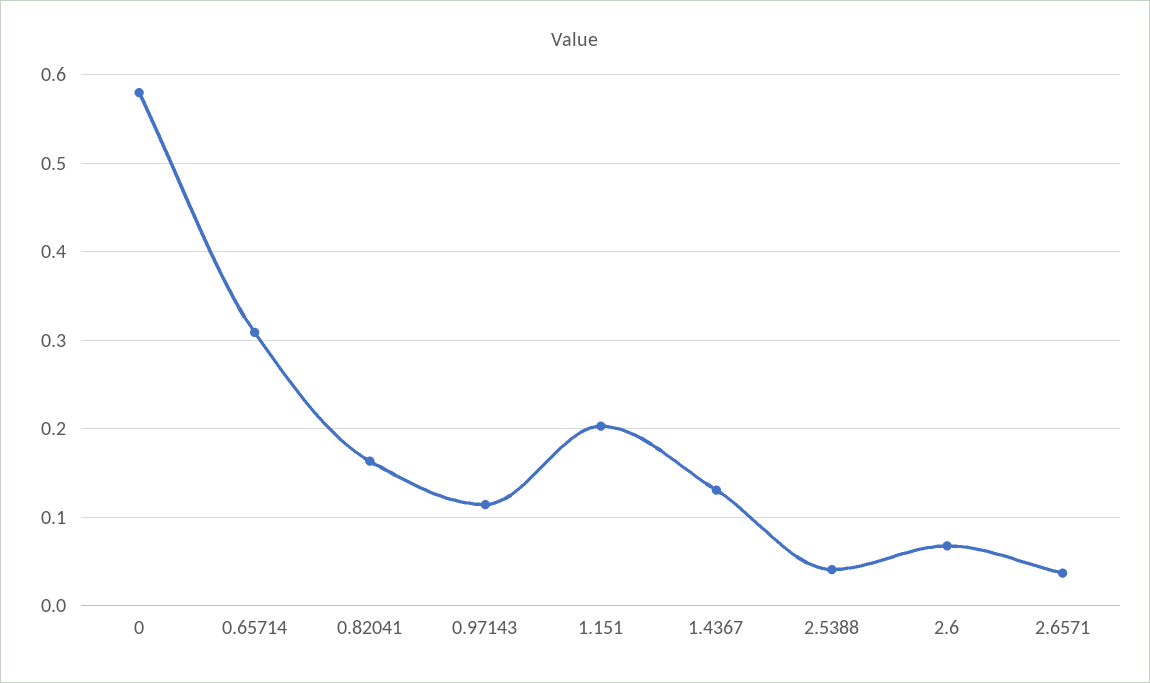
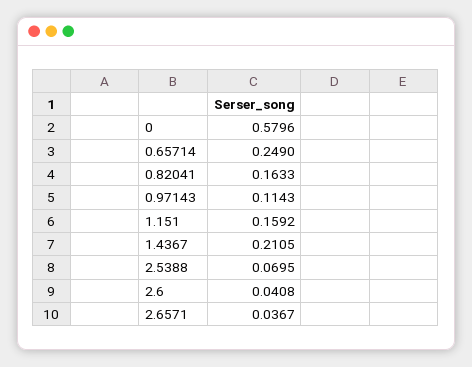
0.65714: 0.31 -> 0.249
1.151: 0.2 -> 0.1592
1.4367: 0.13 -> 0.2105
2.5388: 0.04 -> 0.0695
2.6: 0.07 -> 0.0408

